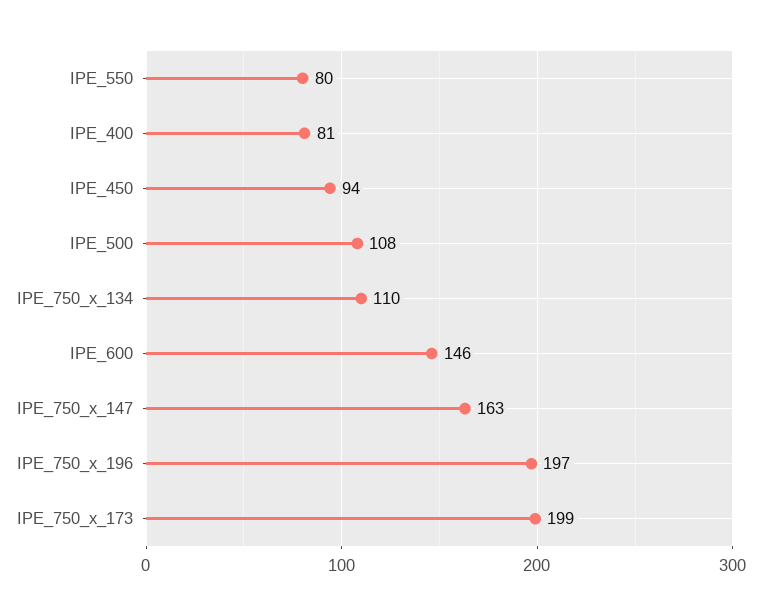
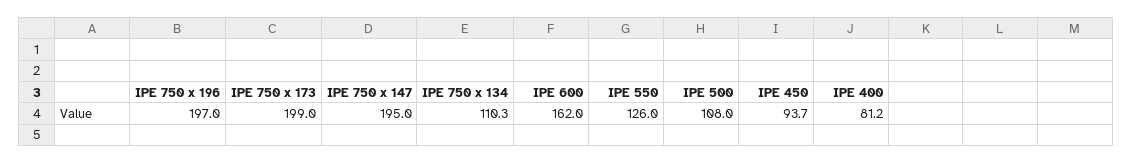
IPE_550: 80 -> 126
IPE_600: 146 -> 162
IPE_750_x_147: 163 -> 195

